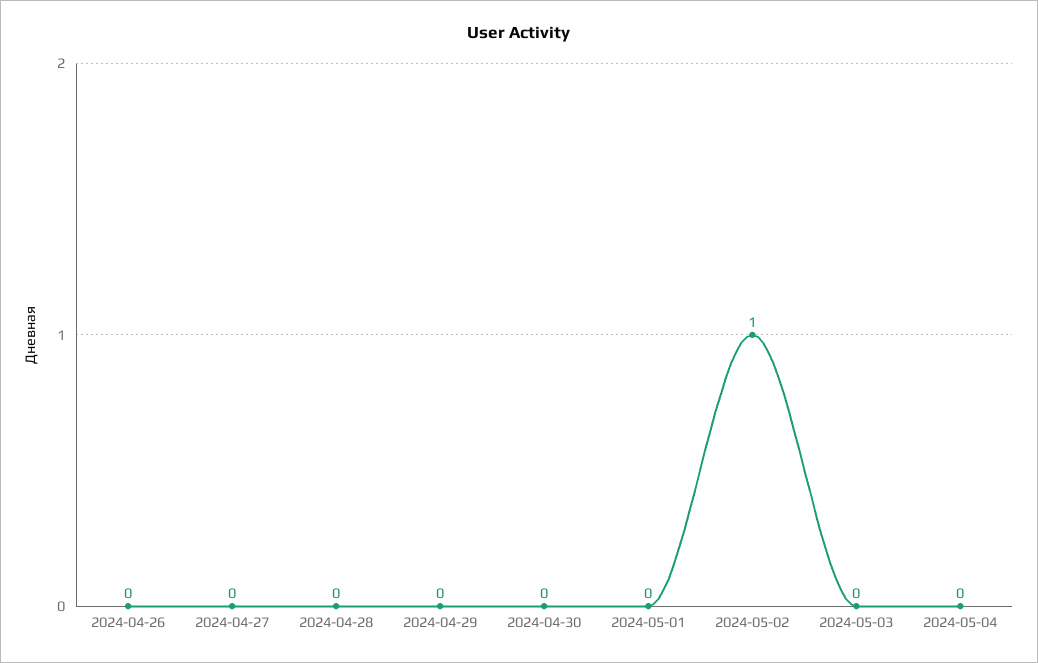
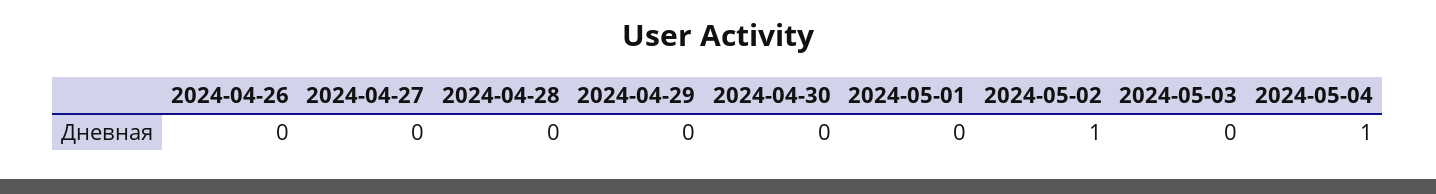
2024-05-04: 0 -> 1

